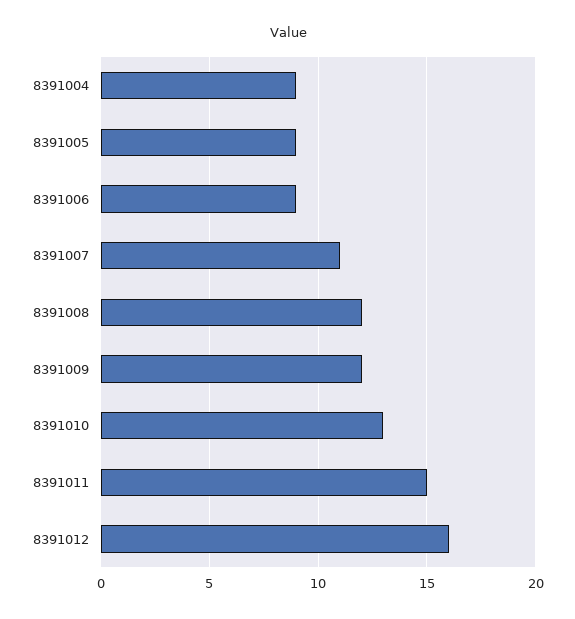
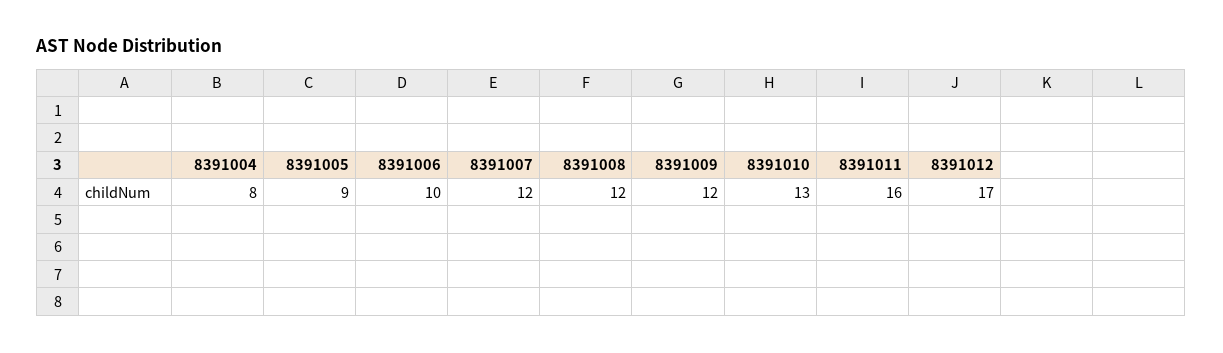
8391004: 9 -> 8
8391006: 9 -> 10
8391007: 11 -> 12
8391011: 15 -> 16
8391012: 16 -> 17

